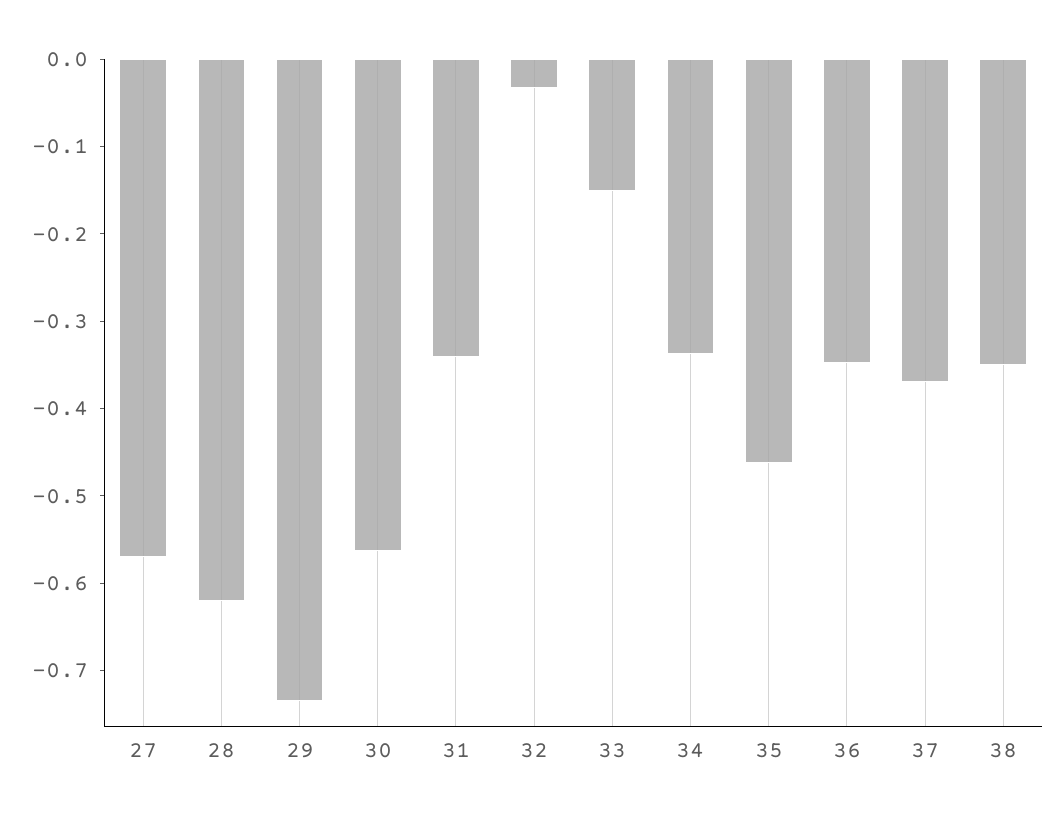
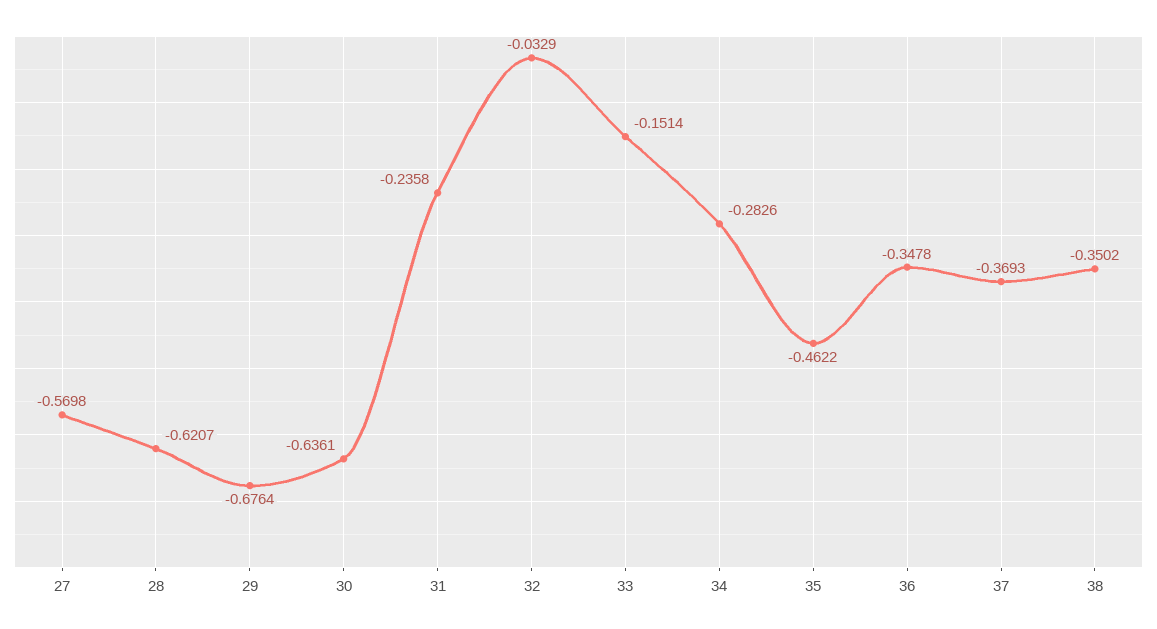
29: -0.74 -> -0.6764
30: -0.56 -> -0.6361
31: -0.34 -> -0.2358
34: -0.34 -> -0.2826

